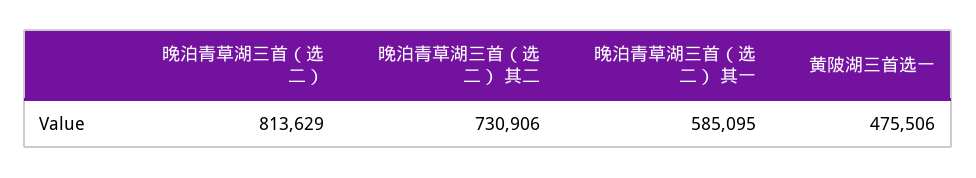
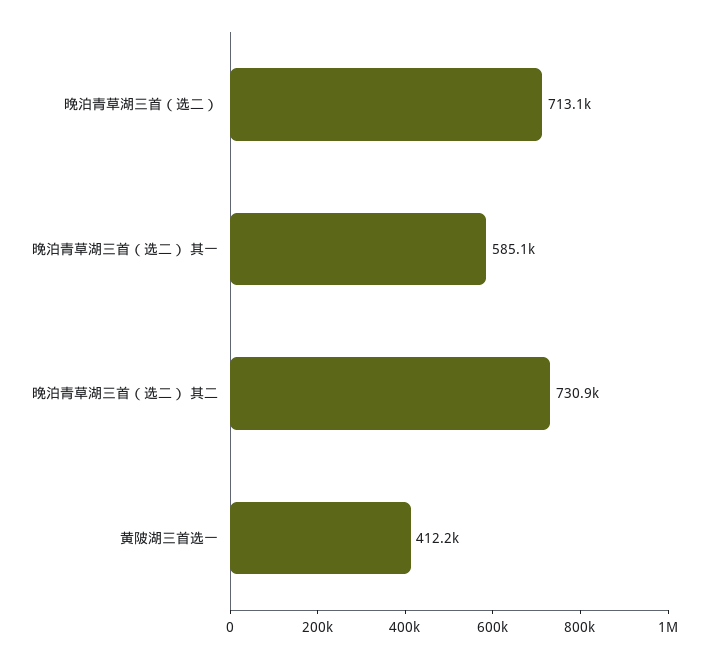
晚泊青草湖三首（选二）: 813629 -> 713100
黄陂湖三首选一: 475506 -> 412200

